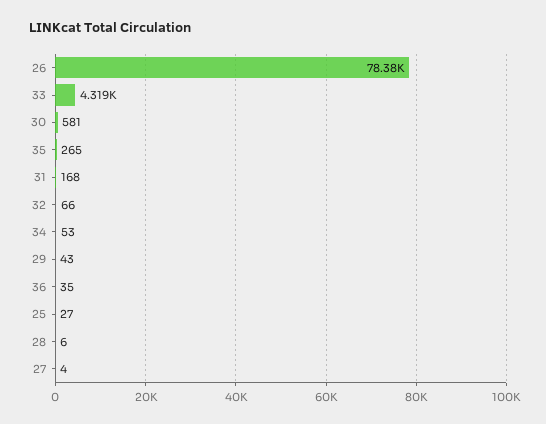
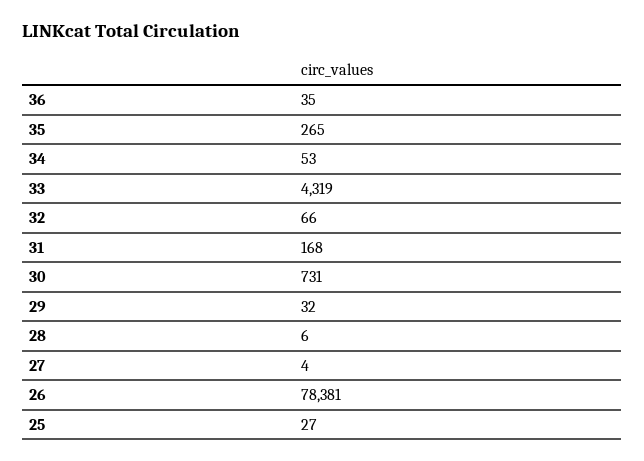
30: 581 -> 731
29: 43 -> 32

